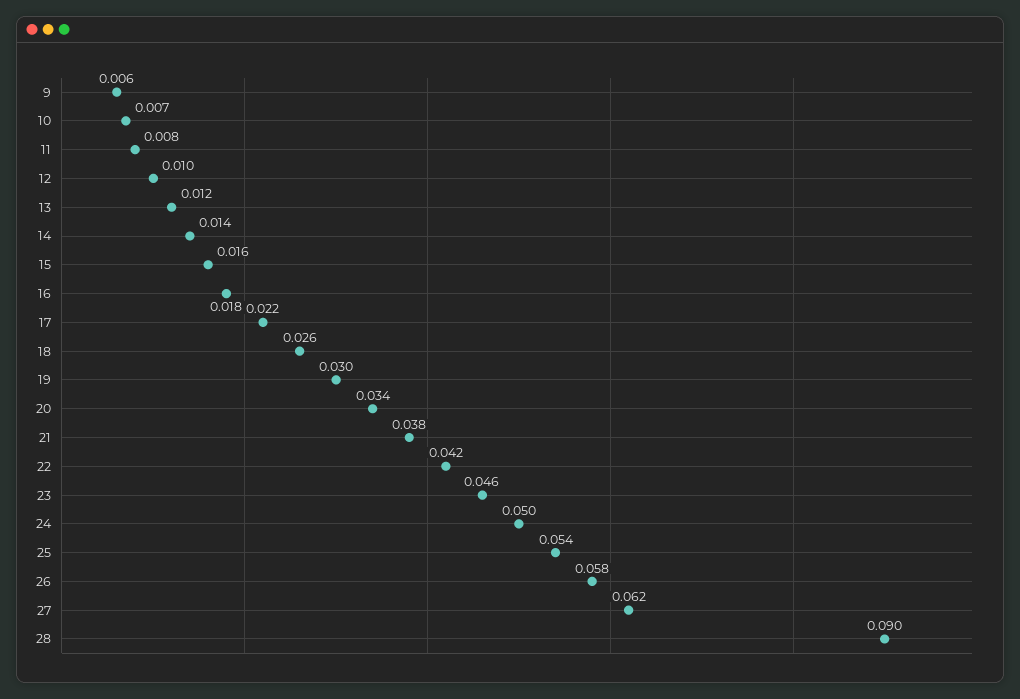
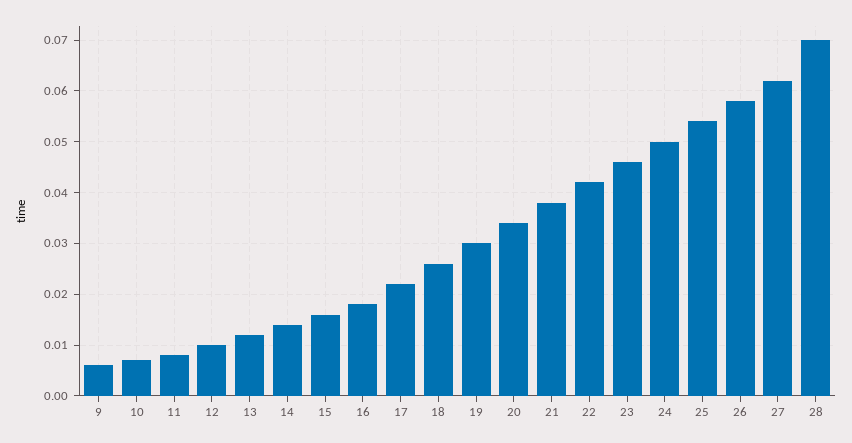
28: 0.09 -> 0.07

